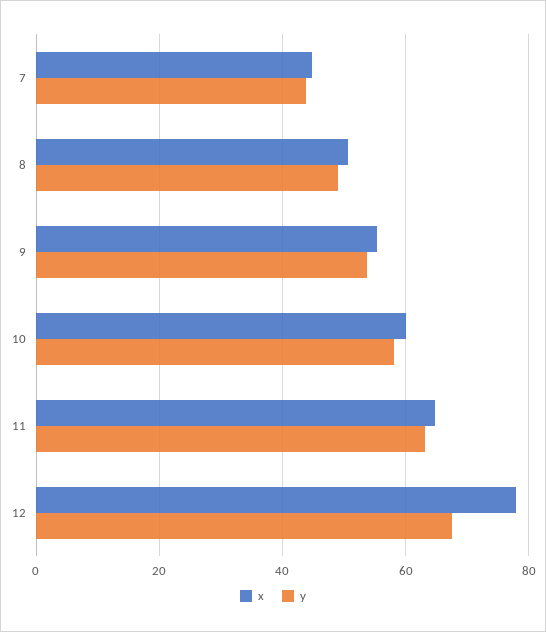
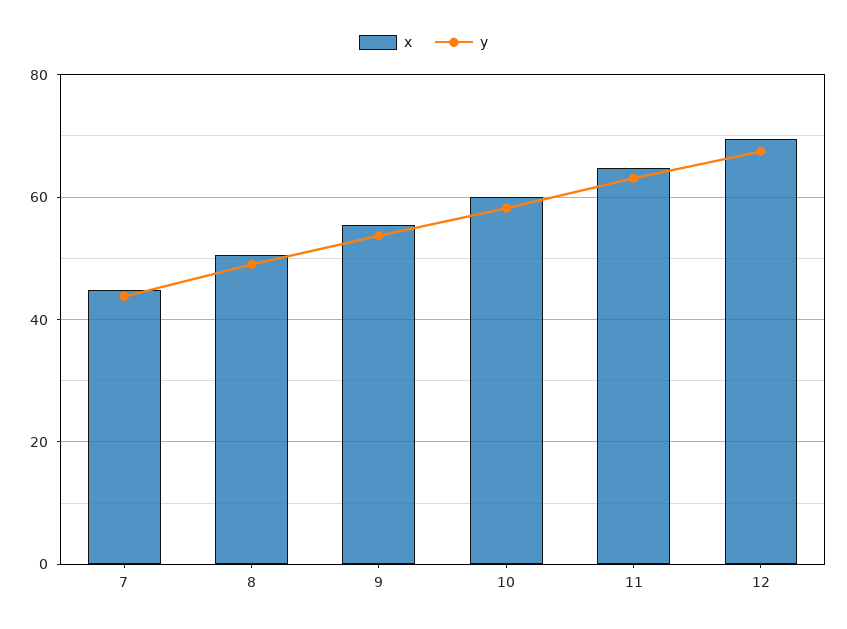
x, 12: 78 -> 70

